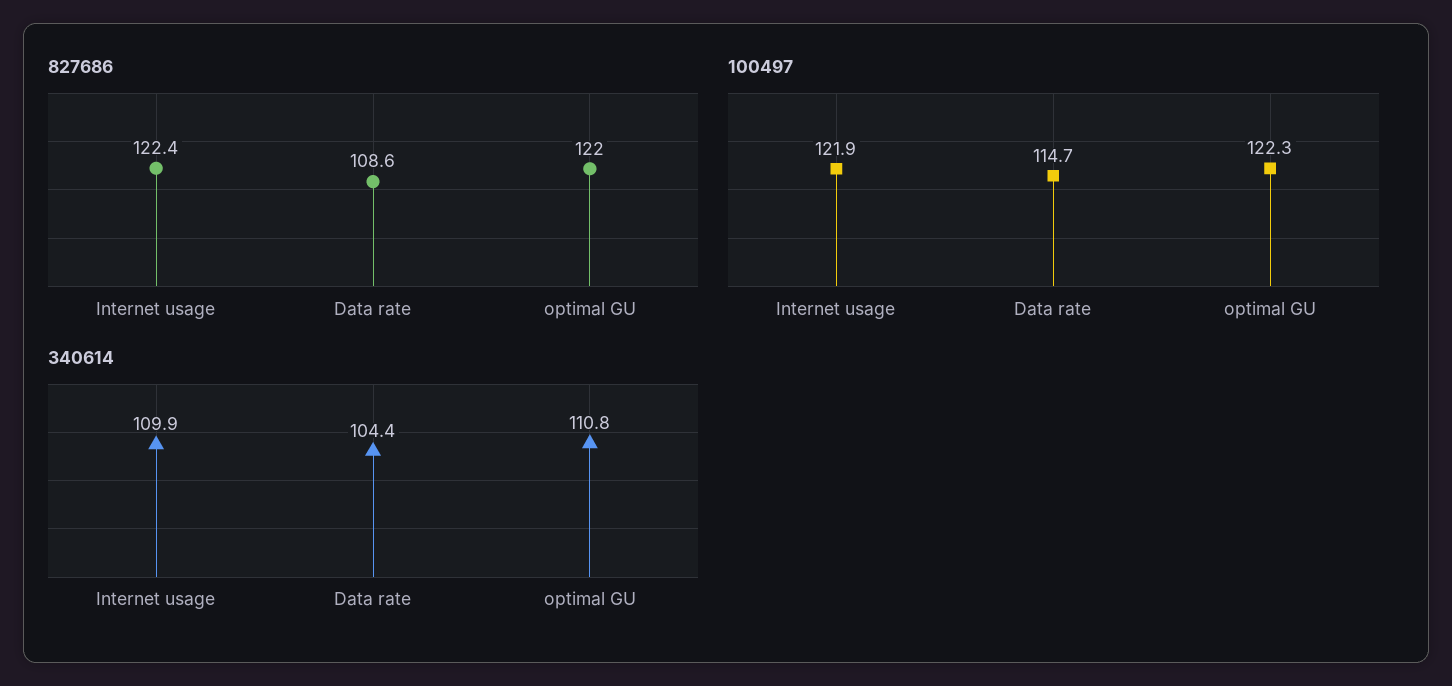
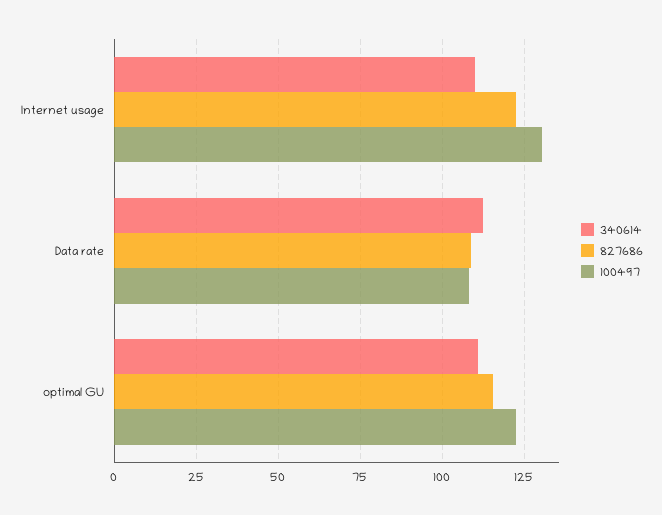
827686, optimal GU: 122 -> 115
100497, Internet usage: 121.9 -> 130
100497, Data rate: 114.7 -> 107.5
340614, Data rate: 104.4 -> 112.5

